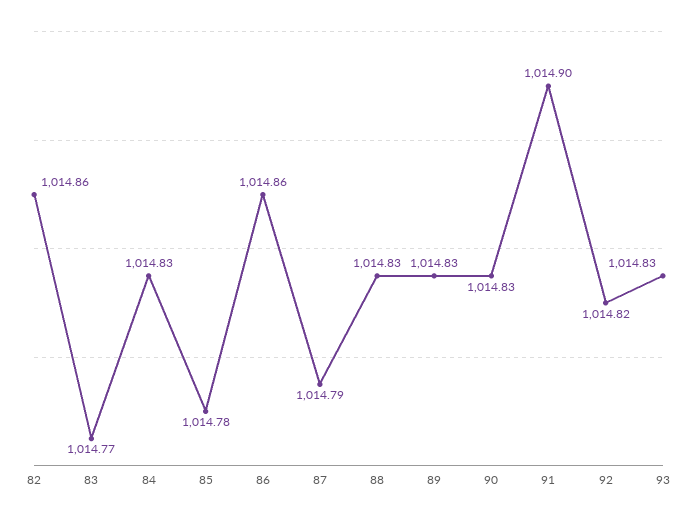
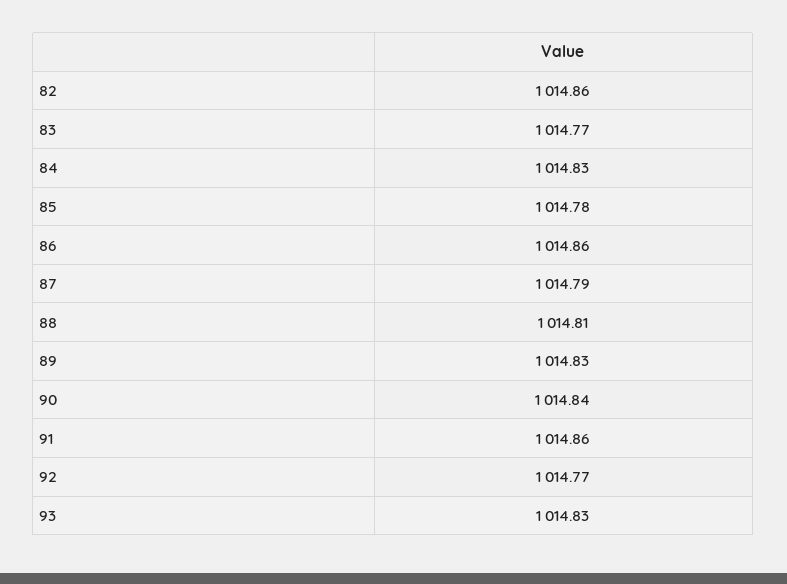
88: 1014.83 -> 1014.81
90: 1014.83 -> 1014.84
91: 1014.9 -> 1014.86
92: 1014.82 -> 1014.77

